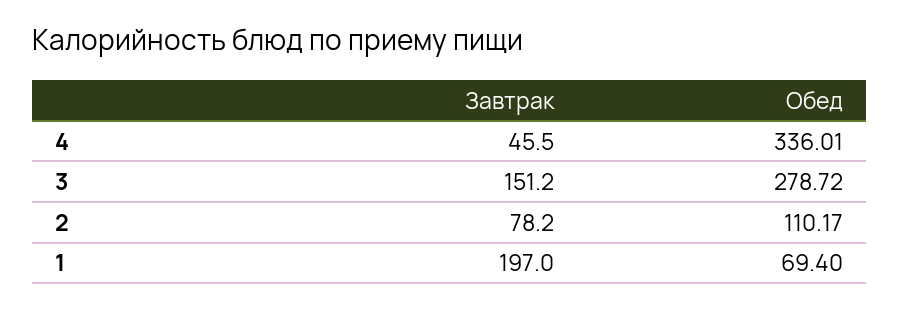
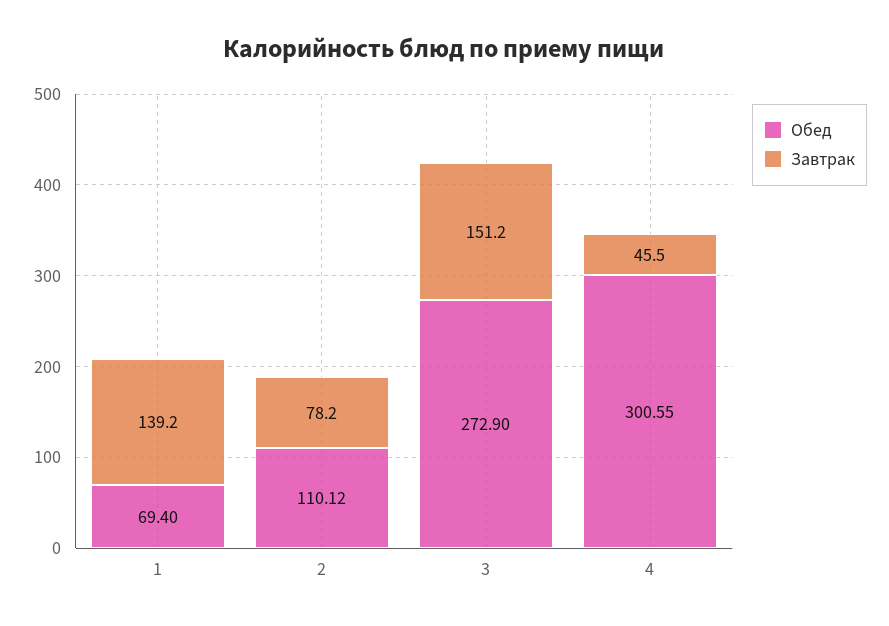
Обед, 4: 336.01 -> 300.55
Обед, 3: 278.72 -> 272.9
Обед, 2: 110.17 -> 110.12
Завтрак, 1: 197 -> 139.2

